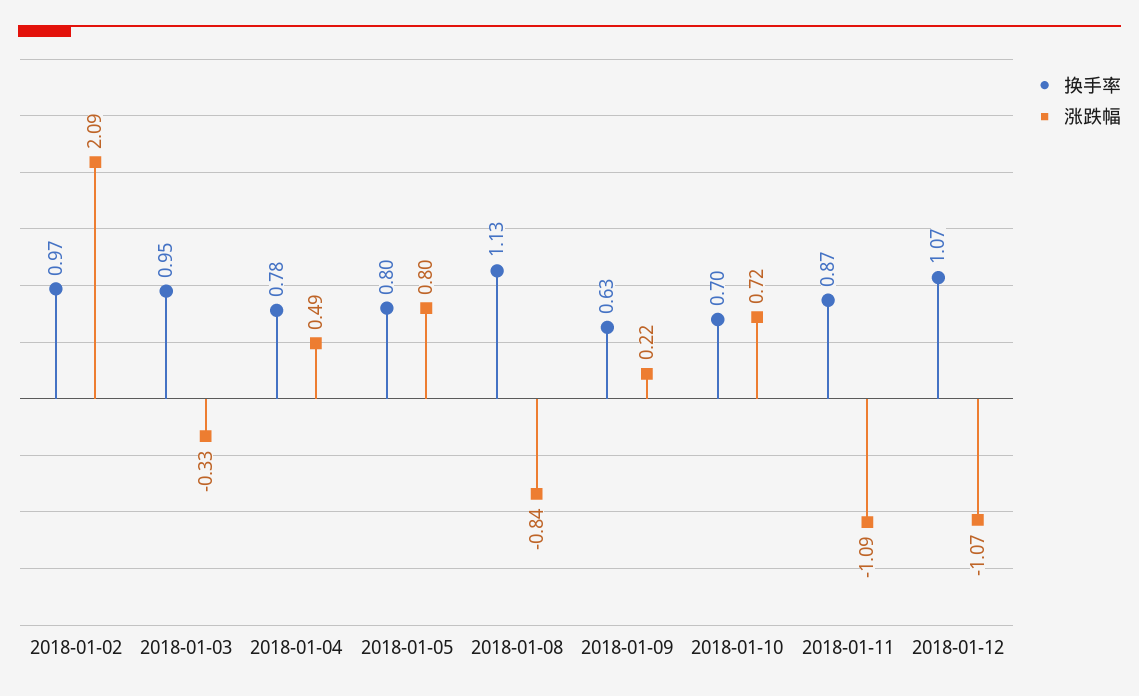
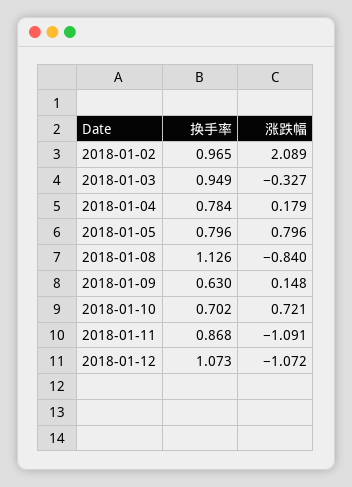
涨跌幅, 2018-01-04: 0.49 -> 0.179
涨跌幅, 2018-01-09: 0.22 -> 0.148

